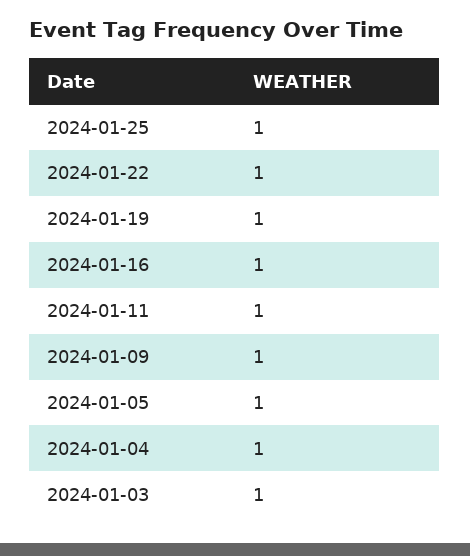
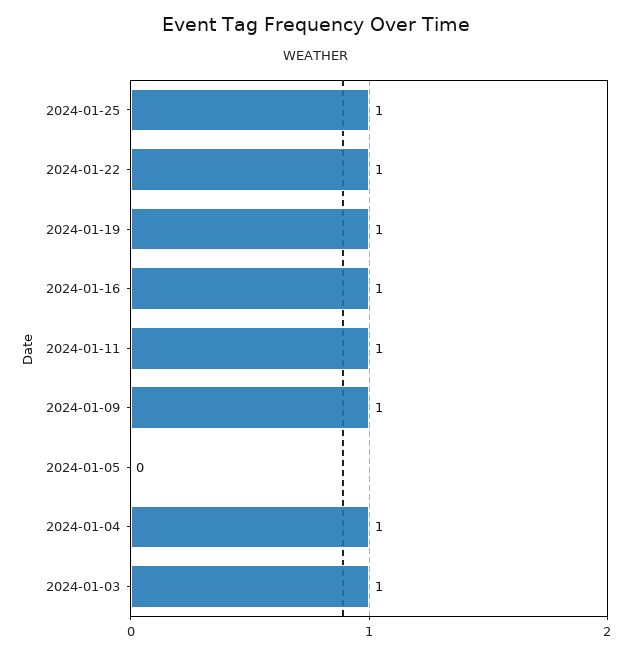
2024-01-05: 1 -> 0

